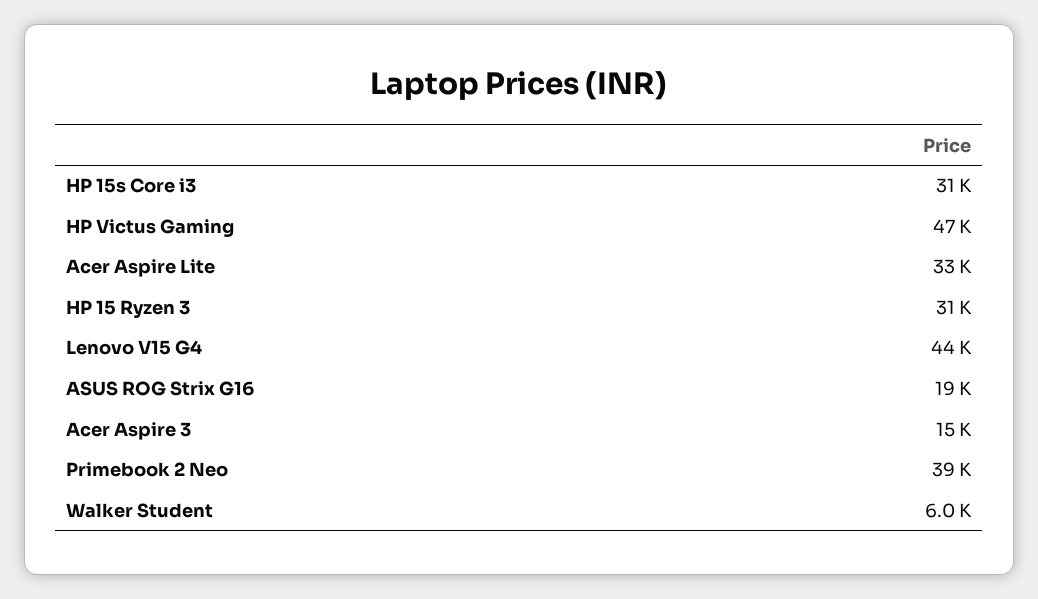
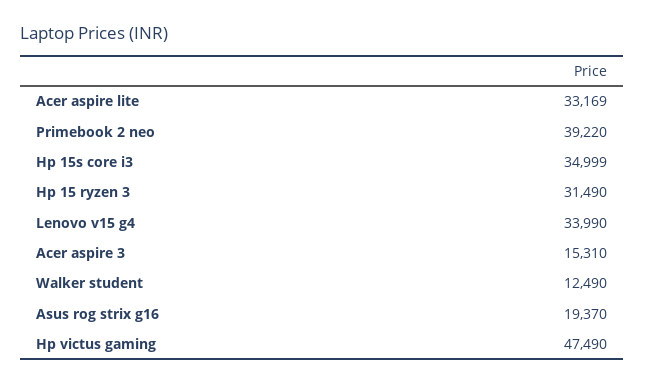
HP 15s Core i3: 31000 -> 34999
Lenovo V15 G4: 44000 -> 33990
Walker Student: 6000 -> 12490

